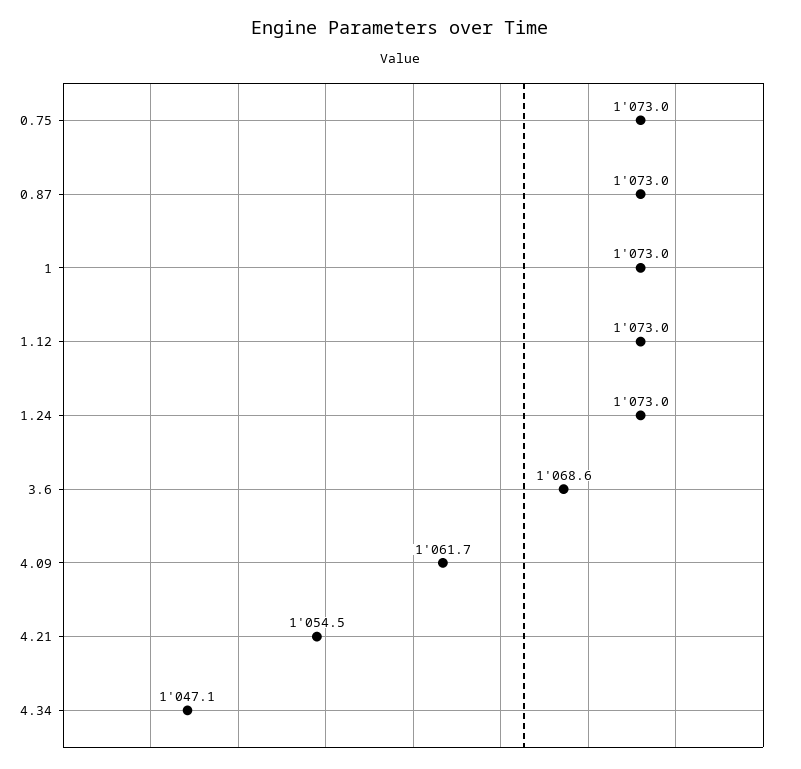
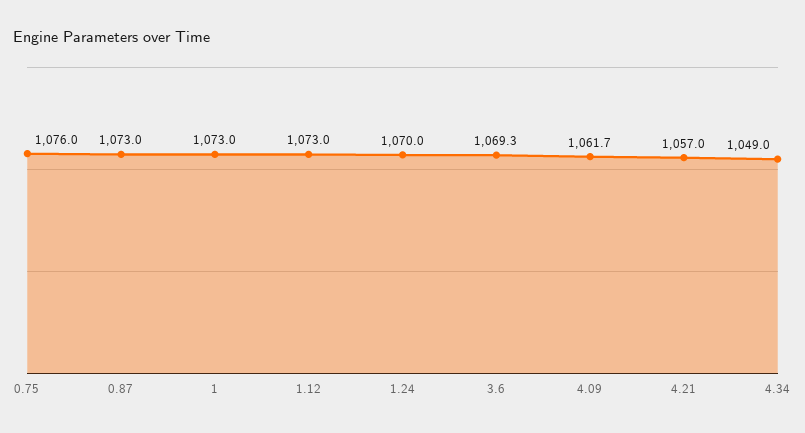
0.75: 1073 -> 1076
1.24: 1073 -> 1070
3.6: 1068.6 -> 1069.3
4.21: 1054.5 -> 1057
4.34: 1047.1 -> 1049

